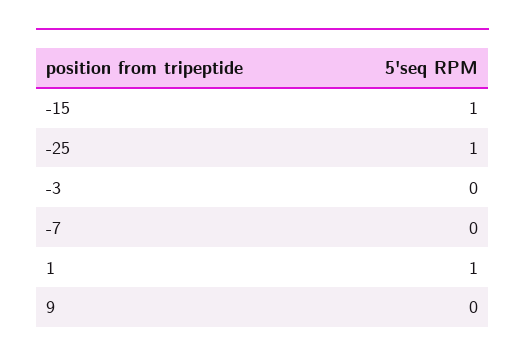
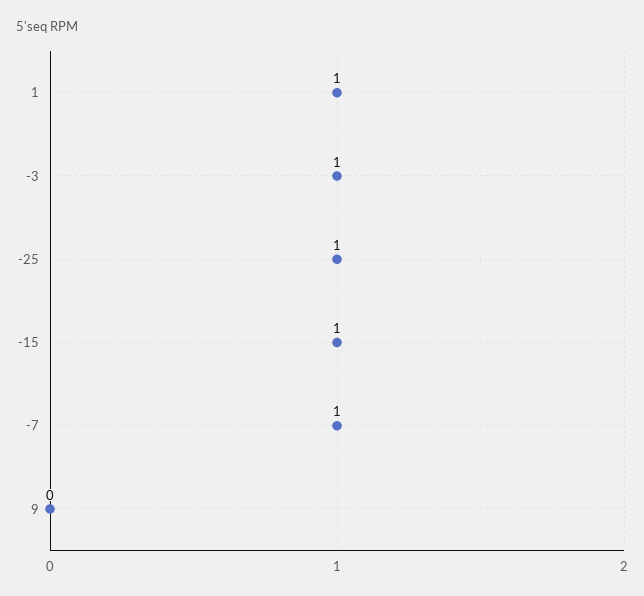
-3: 0 -> 1
-7: 0 -> 1

